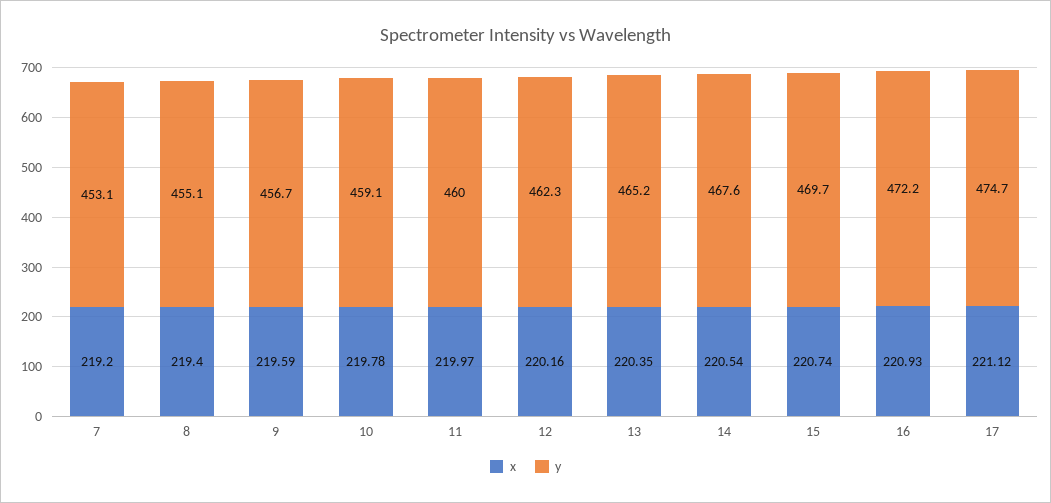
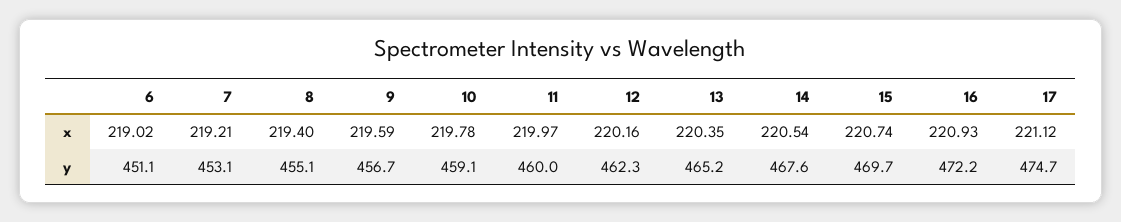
x, 7: 219.2 -> 219.21
x, 6: none -> 219.02
y, 6: none -> 451.1

